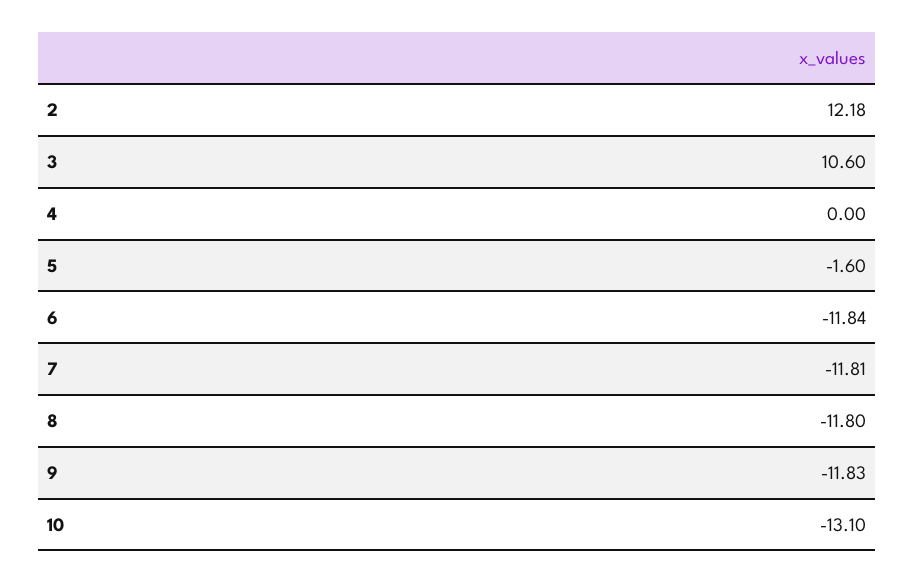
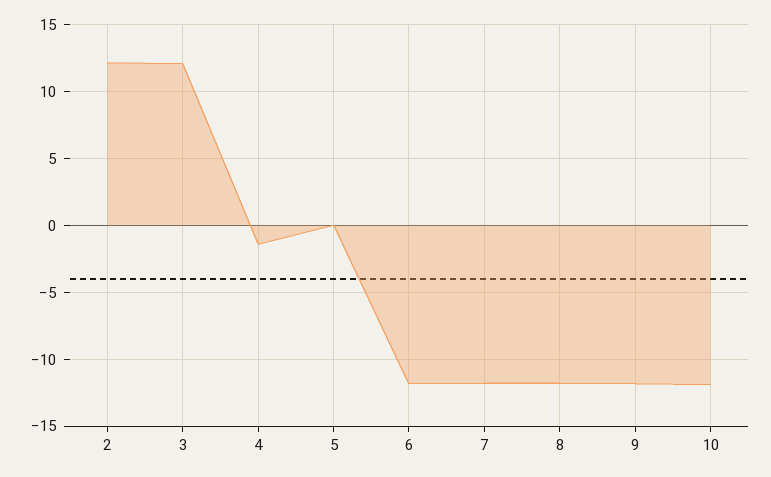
3: 10.6 -> 12
4: 0 -> -1.5
5: -1.6 -> 0
10: -13.1 -> -12

